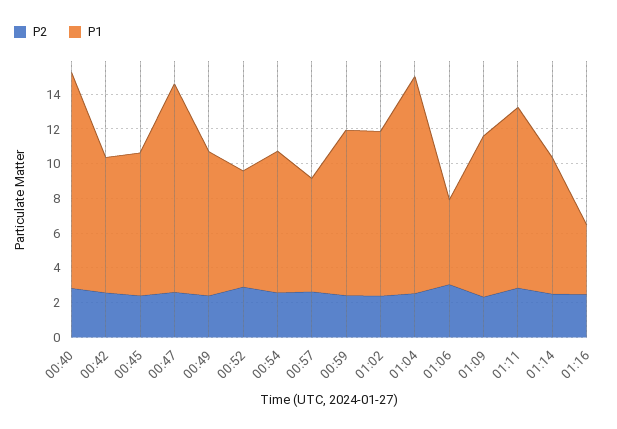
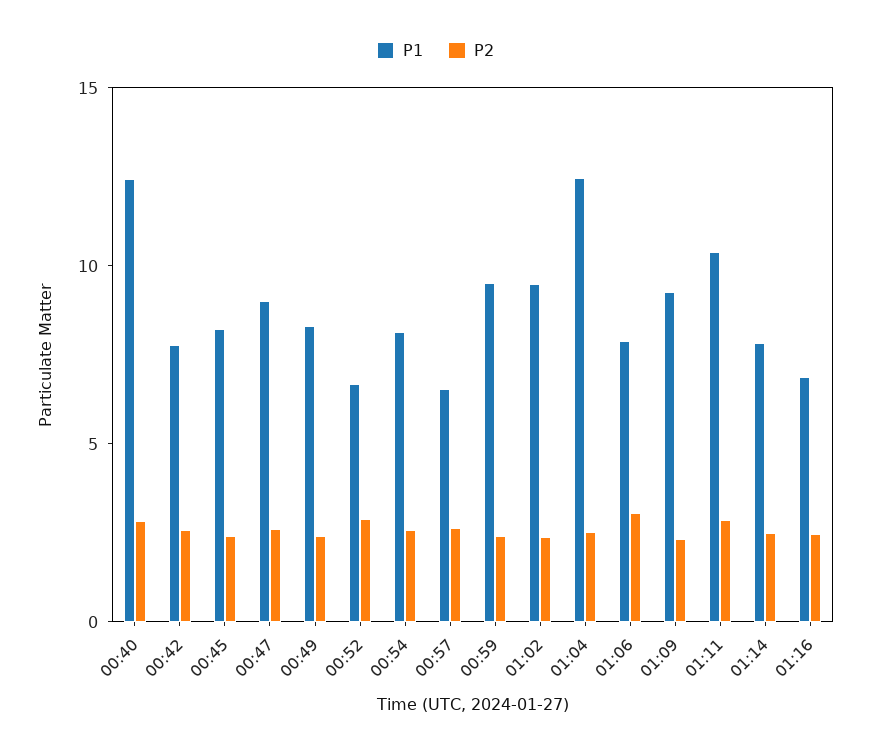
P1, 00:47: 12 -> 9
P1, 01:06: 5 -> 8
P1, 01:16: 4 -> 7

